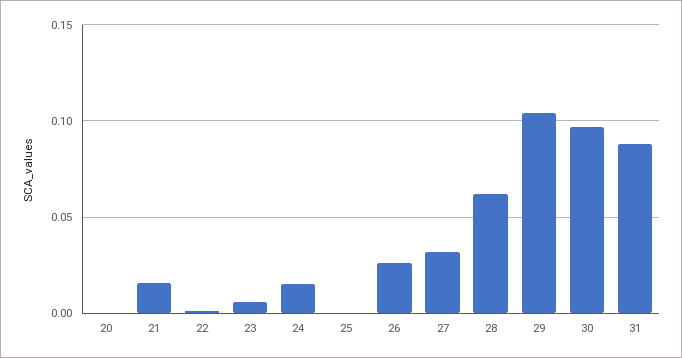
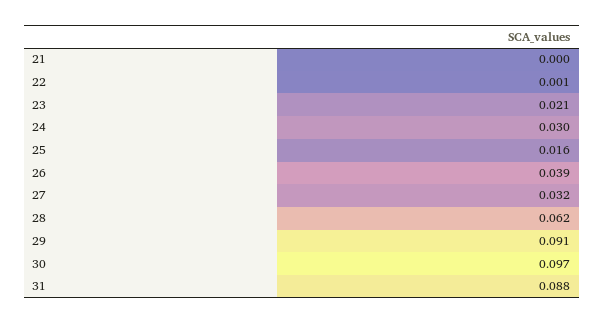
20: 0 -> none
21: 0.015 -> 0
23: 0.005 -> 0.021
24: 0.015 -> 0.03
25: 0 -> 0.016
26: 0.025 -> 0.039
29: 0.105 -> 0.091

